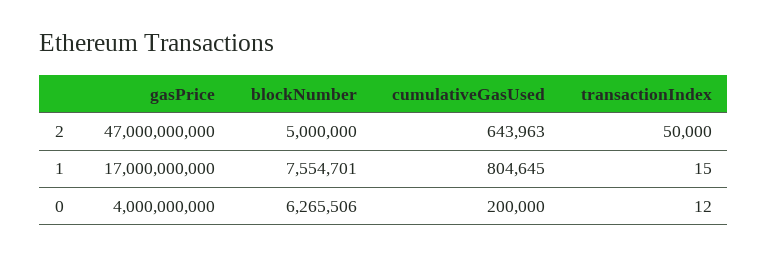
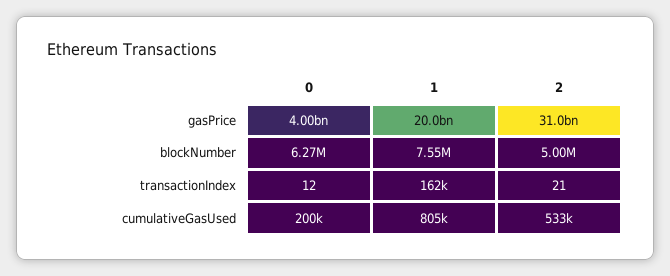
gasPrice, 2: 47000000000 -> 31000000000
cumulativeGasUsed, 2: 643963 -> 533000
transactionIndex, 2: 50000 -> 21
gasPrice, 1: 17000000000 -> 20000000000
transactionIndex, 1: 15 -> 162000

